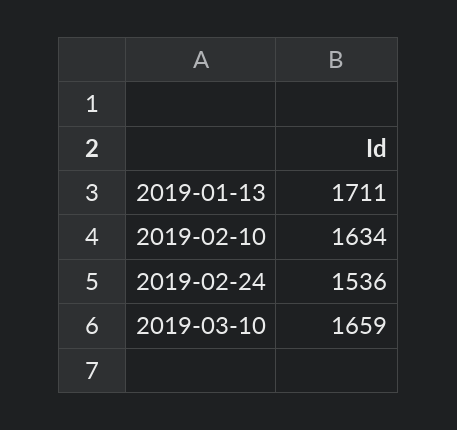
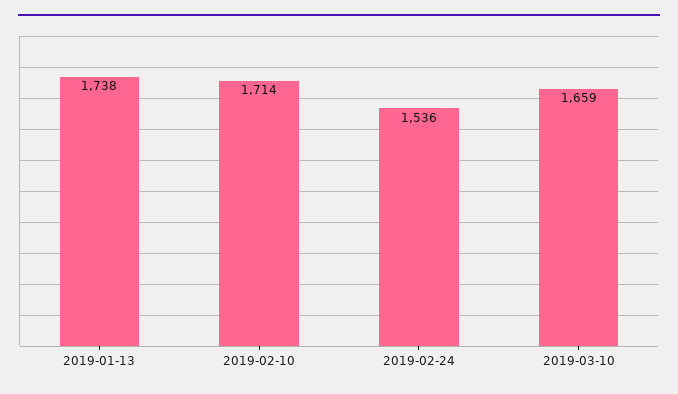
2019-01-13: 1711 -> 1738
2019-02-10: 1634 -> 1714

